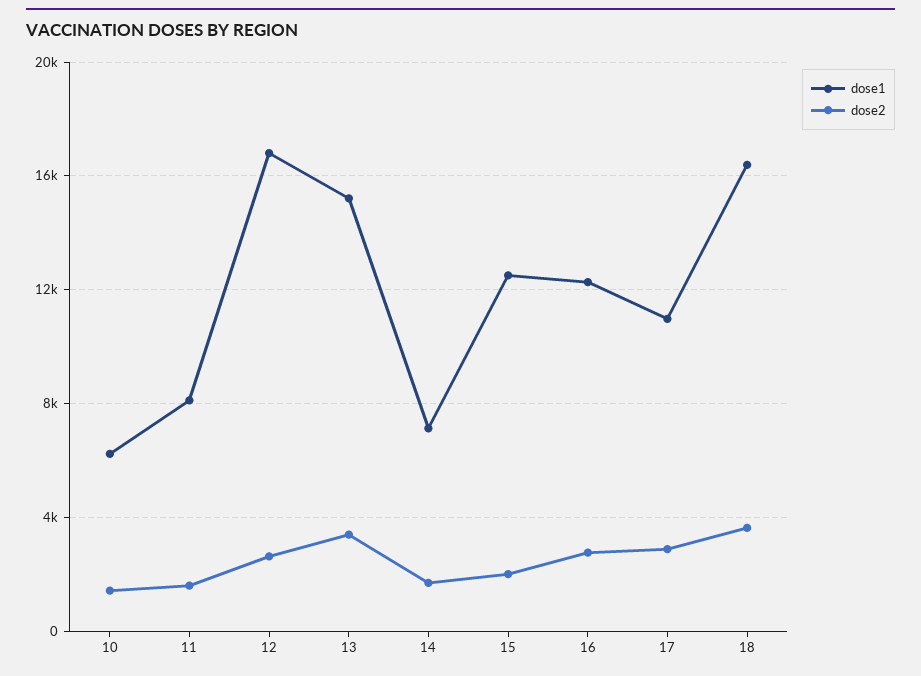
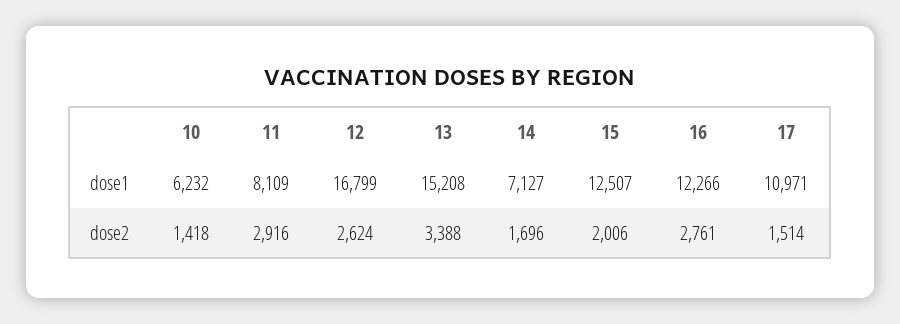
dose2, 11: 1500 -> 2916
dose2, 17: 3000 -> 1514
dose1, 18: 16500 -> none
dose2, 18: 3500 -> none

